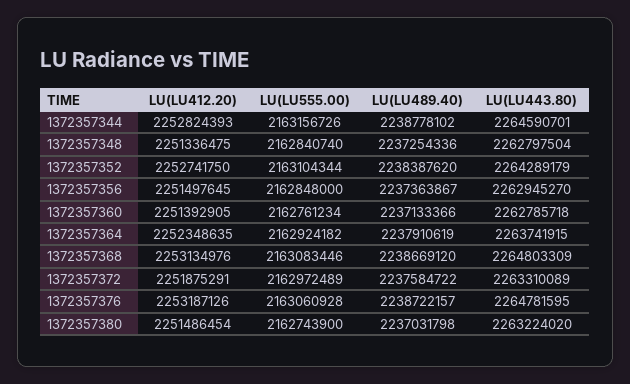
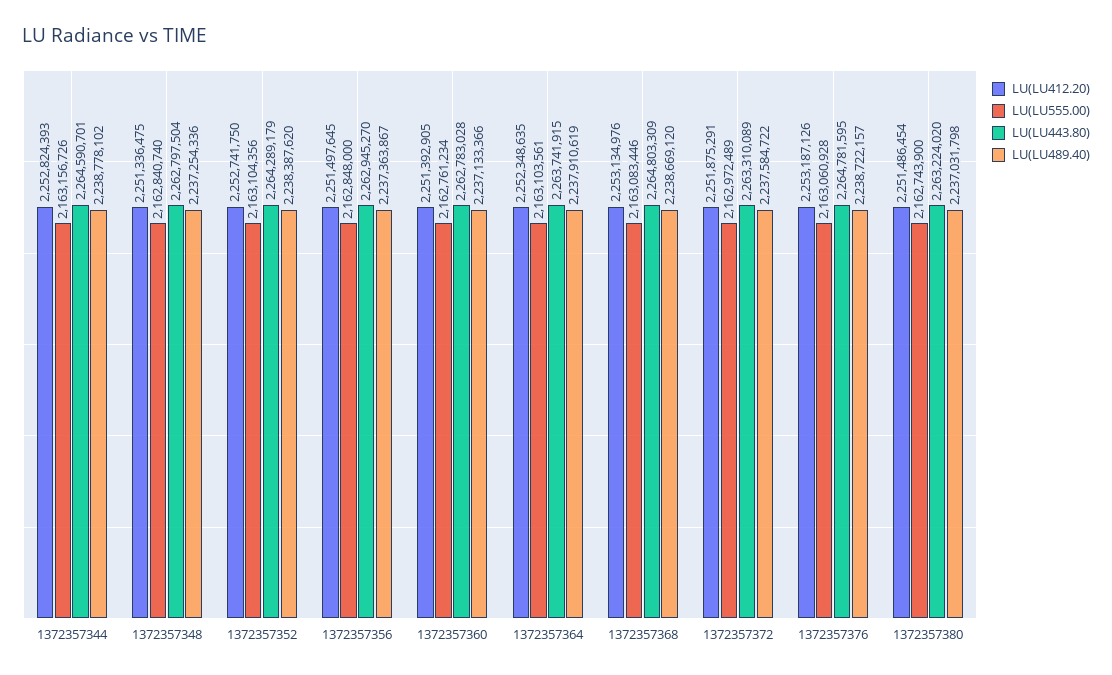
LU(LU555.00), 1372357352: 2163104344 -> 2163104356
LU(LU443.80), 1372357360: 2262785718 -> 2262783028
LU(LU555.00), 1372357364: 2162924182 -> 2163103561

